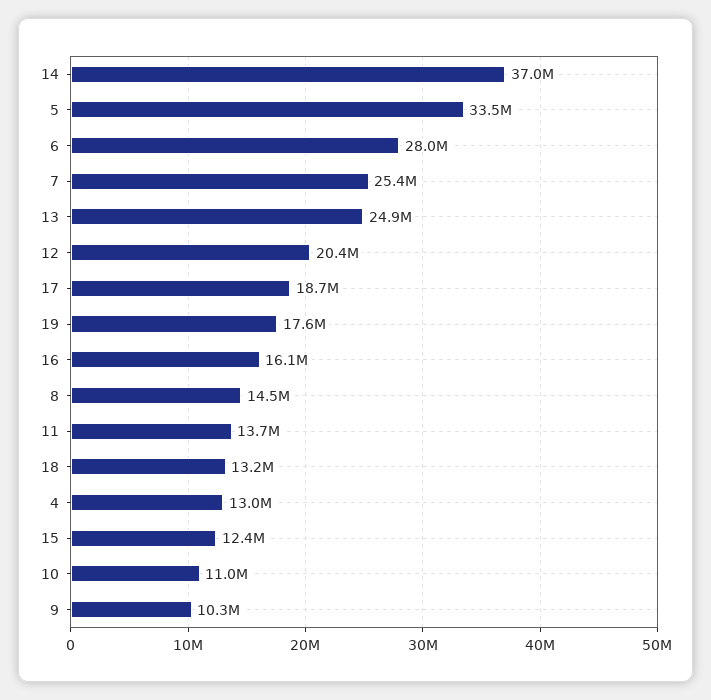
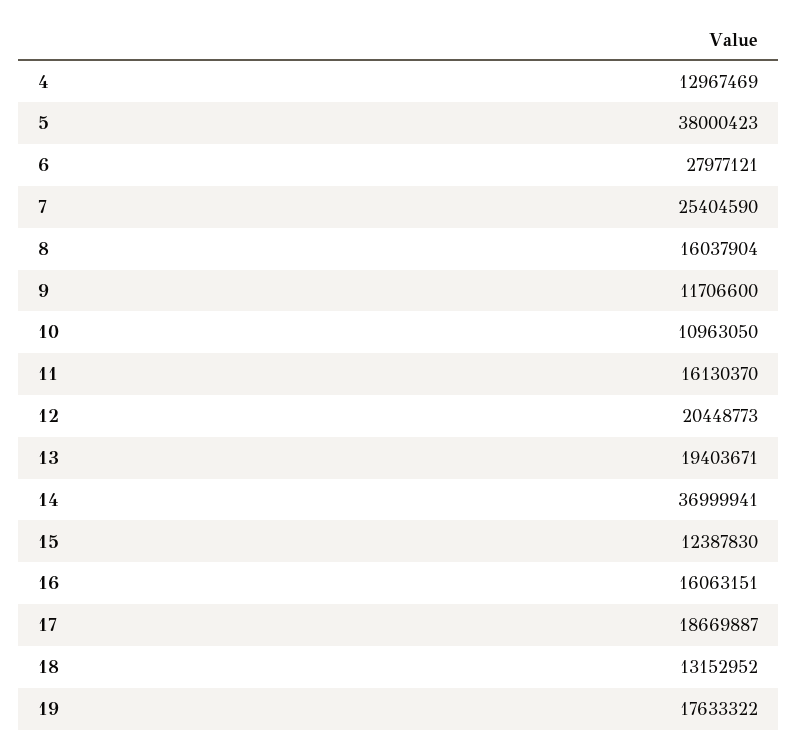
5: 33500000 -> 38000423
13: 24900000 -> 19403671
8: 14500000 -> 16037904
11: 13700000 -> 16130370
9: 10300000 -> 11706600

